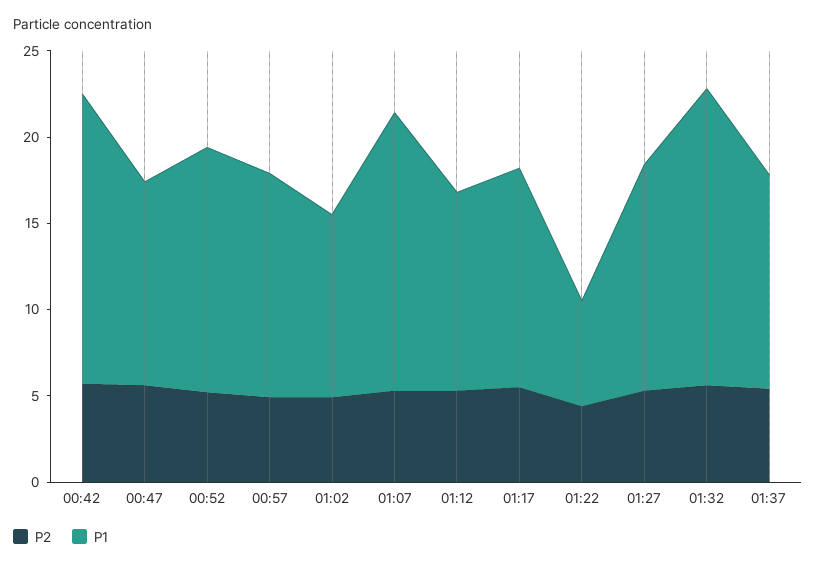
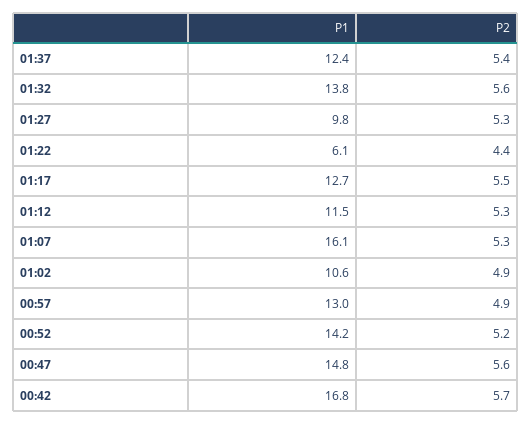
P1, 00:47: 12 -> 14.8
P1, 01:27: 13 -> 9.8
P1, 01:32: 17 -> 13.8

